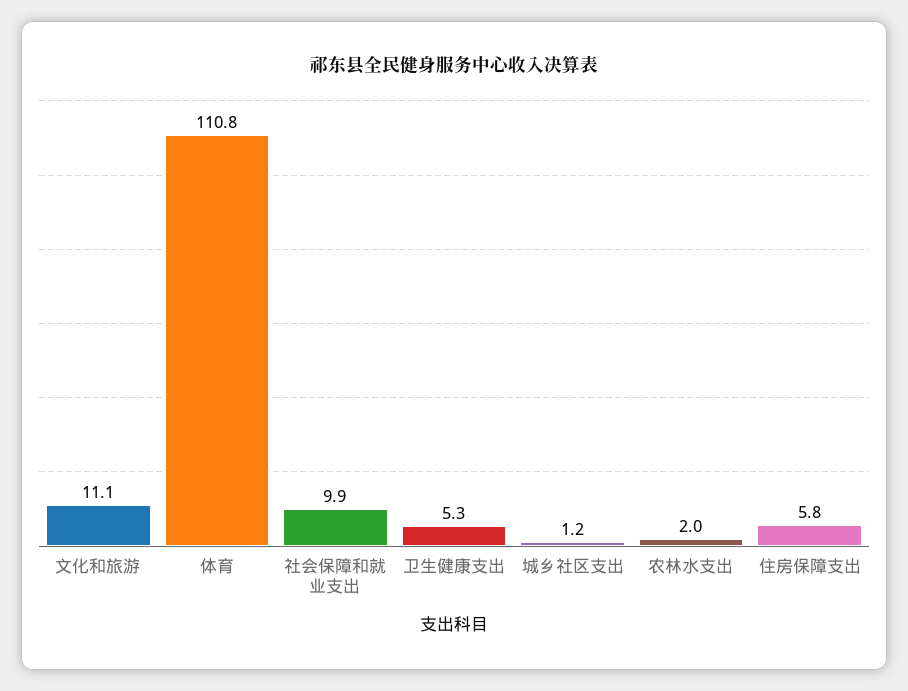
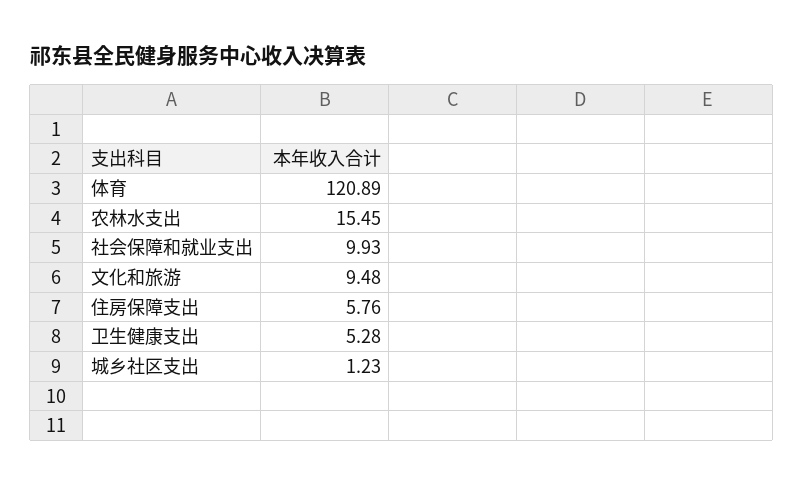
文化和旅游: 11.1 -> 9.48
体育: 110.8 -> 120.89
农林水支出: 2 -> 15.45

